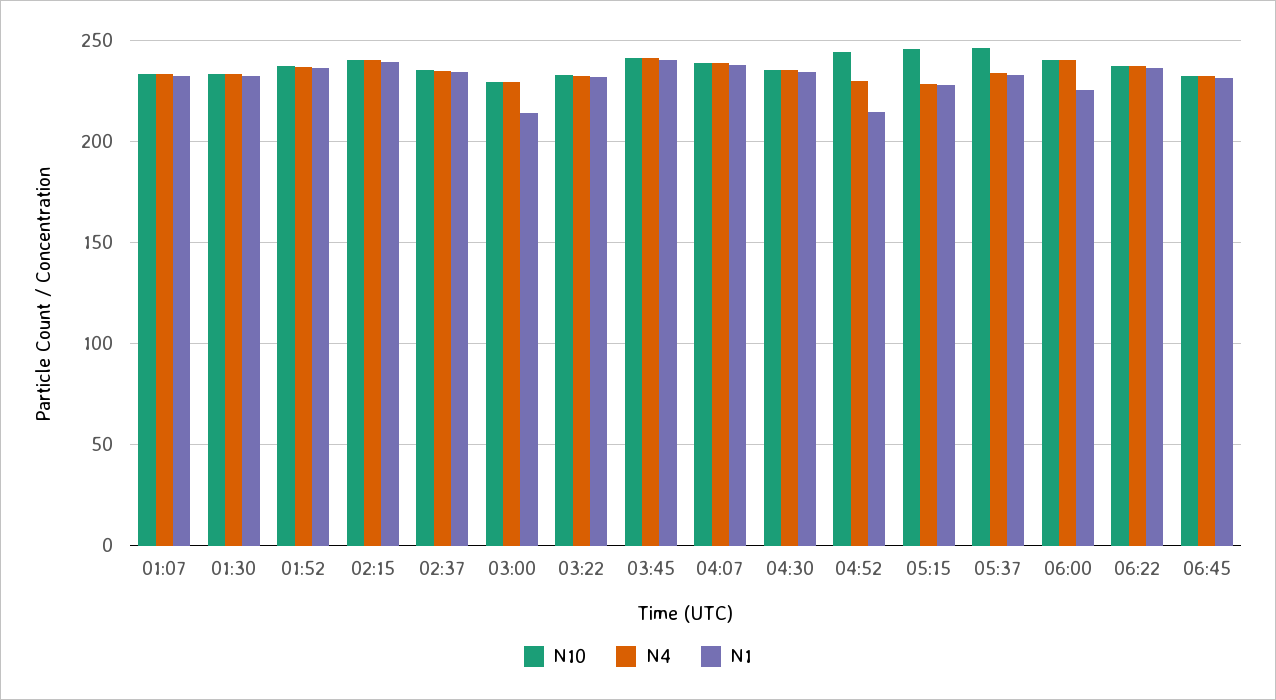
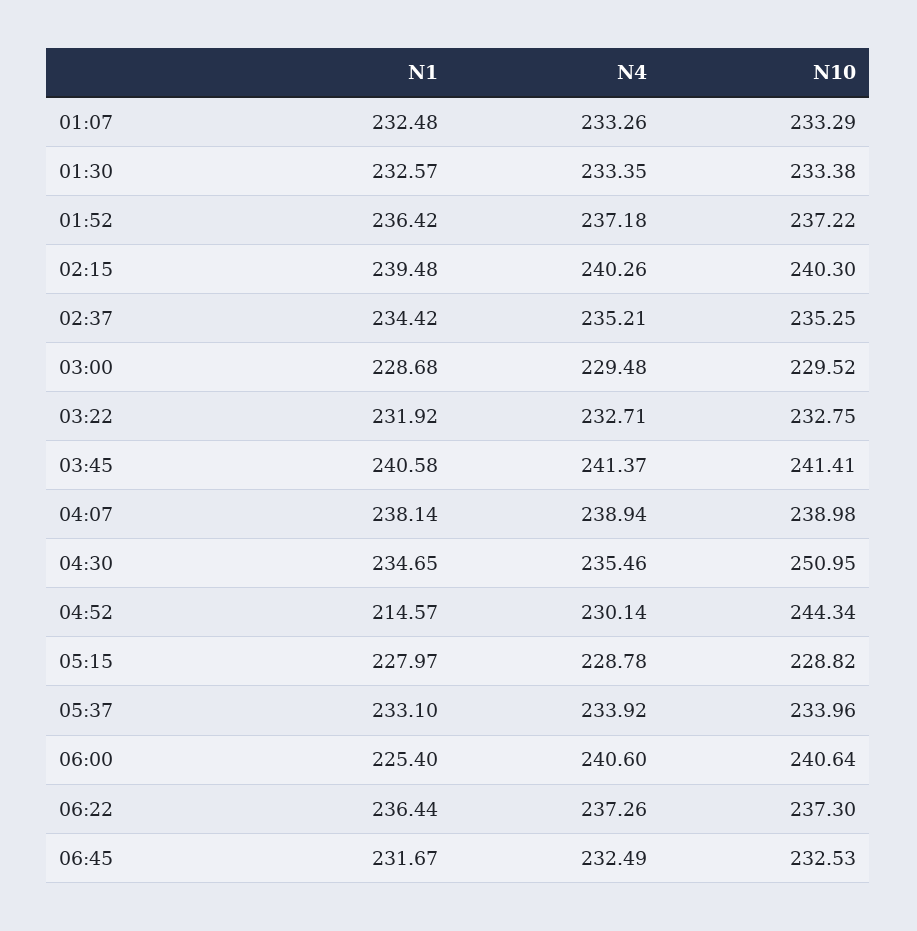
N1, 03:00: 215 -> 228.68
N10, 04:30: 235 -> 250.95
N10, 05:15: 245 -> 228.82
N10, 05:37: 245 -> 233.96

